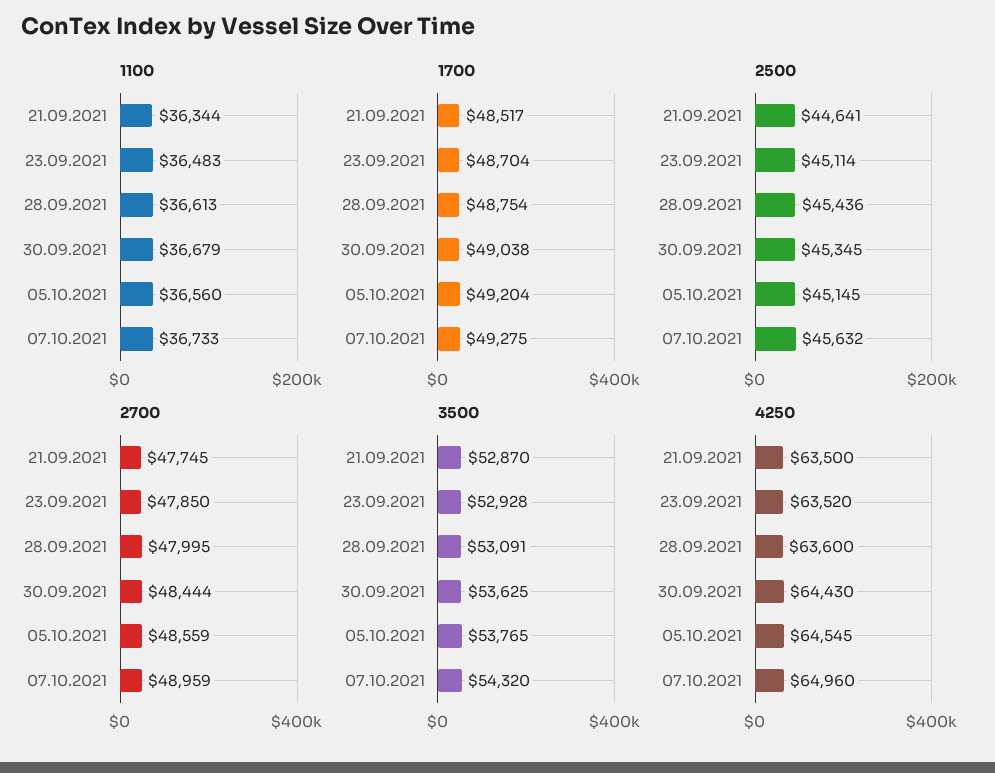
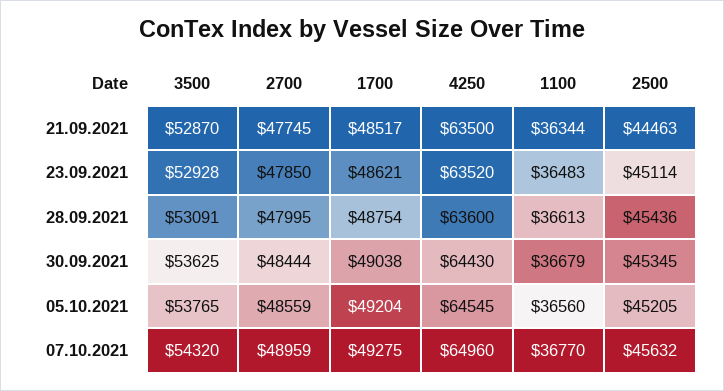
1100, 07.10.2021: 36733 -> 36770
1700, 23.09.2021: 48704 -> 48621
2500, 21.09.2021: 44641 -> 44463
2500, 05.10.2021: 45145 -> 45205

